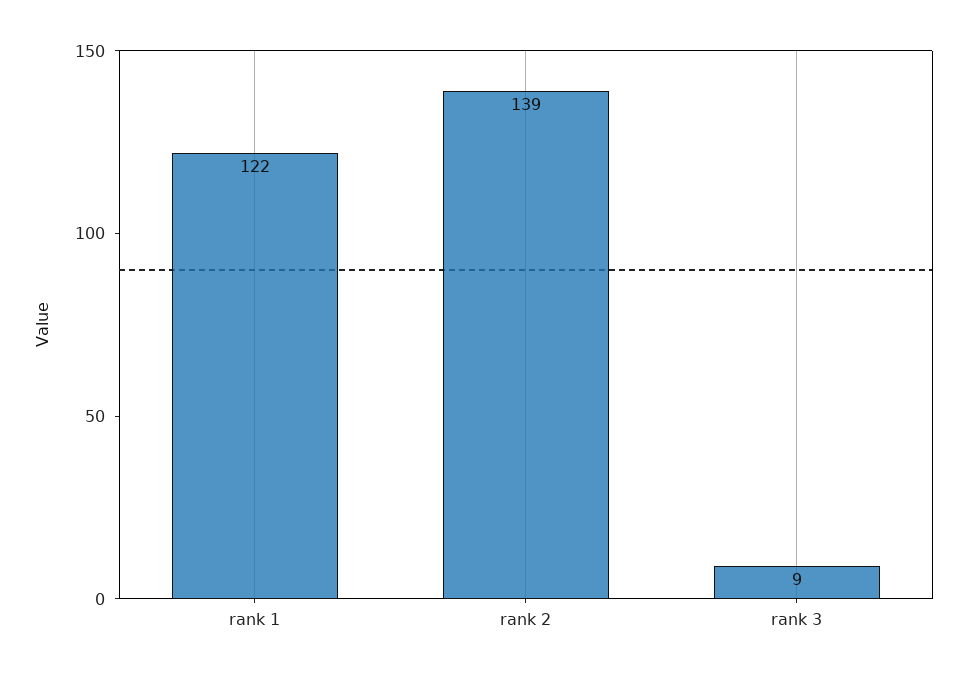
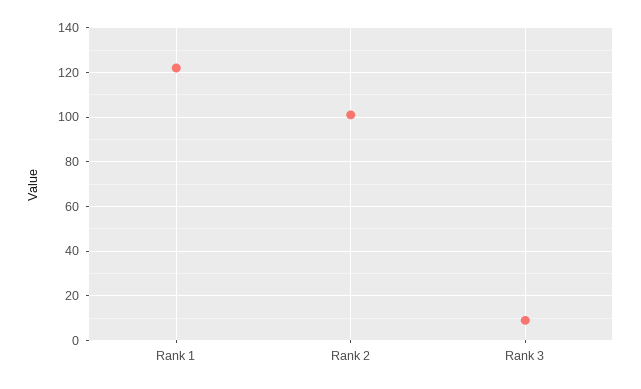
rank 2: 139 -> 100

